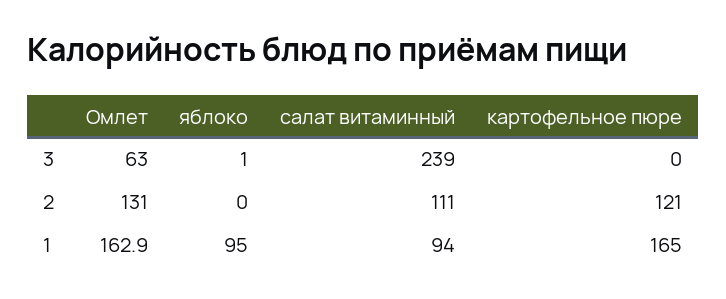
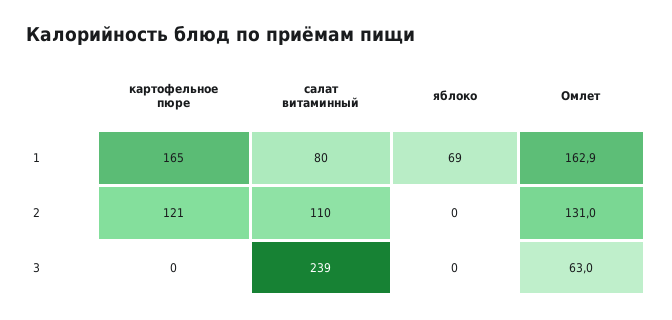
яблоко, 3: 1 -> 0
салат витаминный, 2: 111 -> 110
яблоко, 1: 95 -> 69
салат витаминный, 1: 94 -> 80

